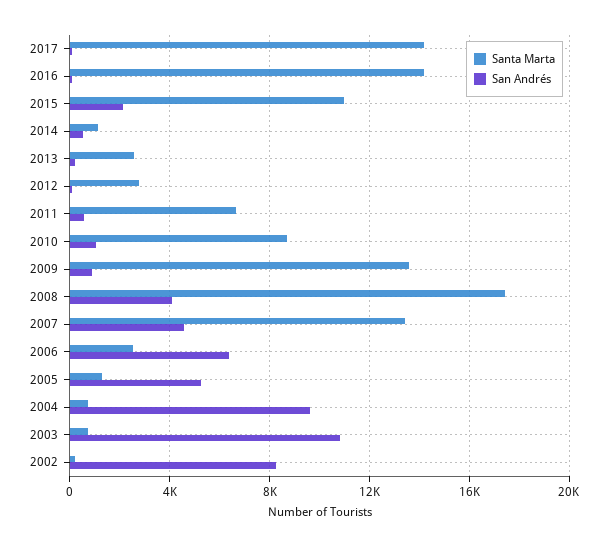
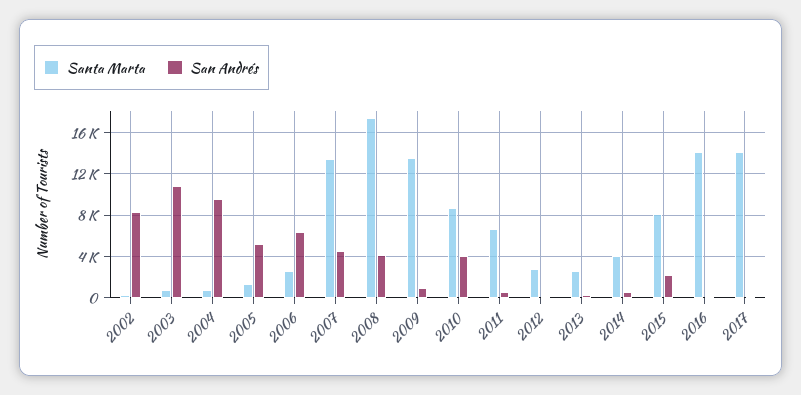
Santa Marta, 2015: 11000 -> 8000
Santa Marta, 2014: 1000 -> 4000
San Andrés, 2010: 1000 -> 4000

